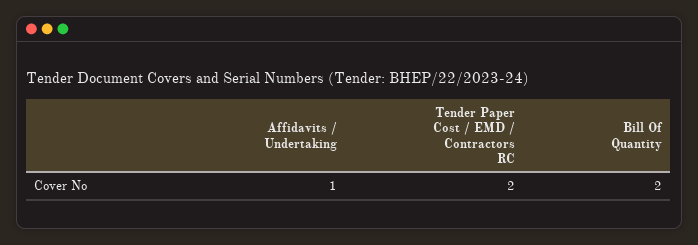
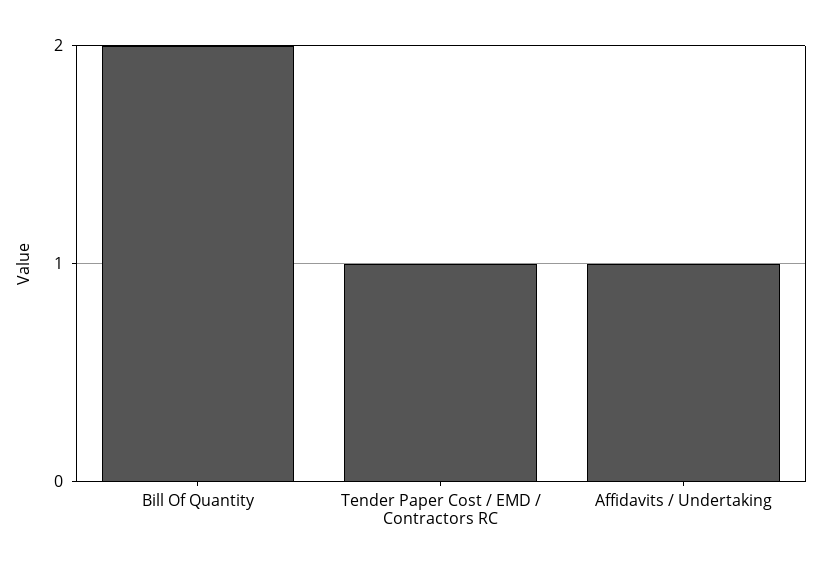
Tender Paper Cost / EMD / Contractors RC: 2 -> 1

